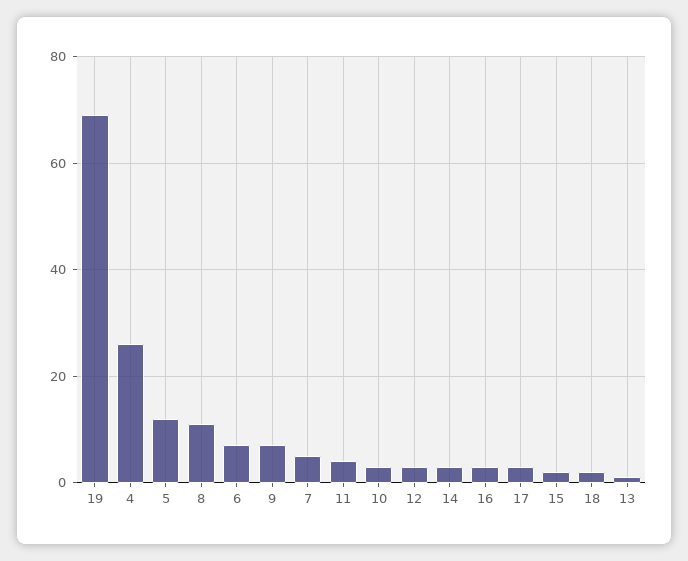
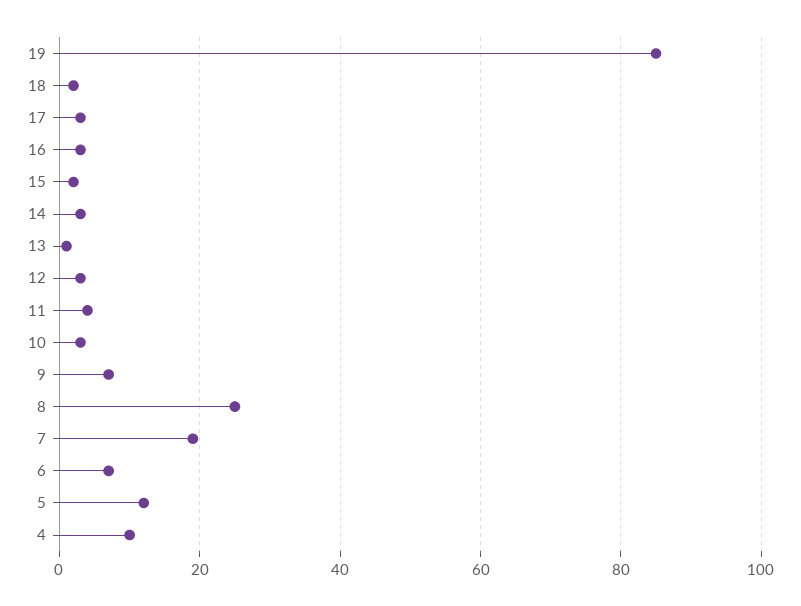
19: 70 -> 85
4: 25 -> 10
8: 10 -> 25
7: 5 -> 20

